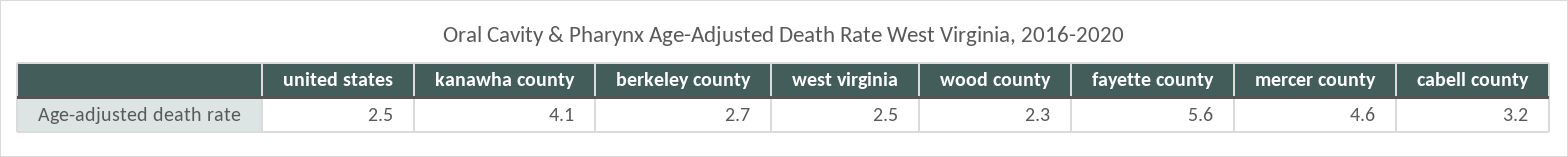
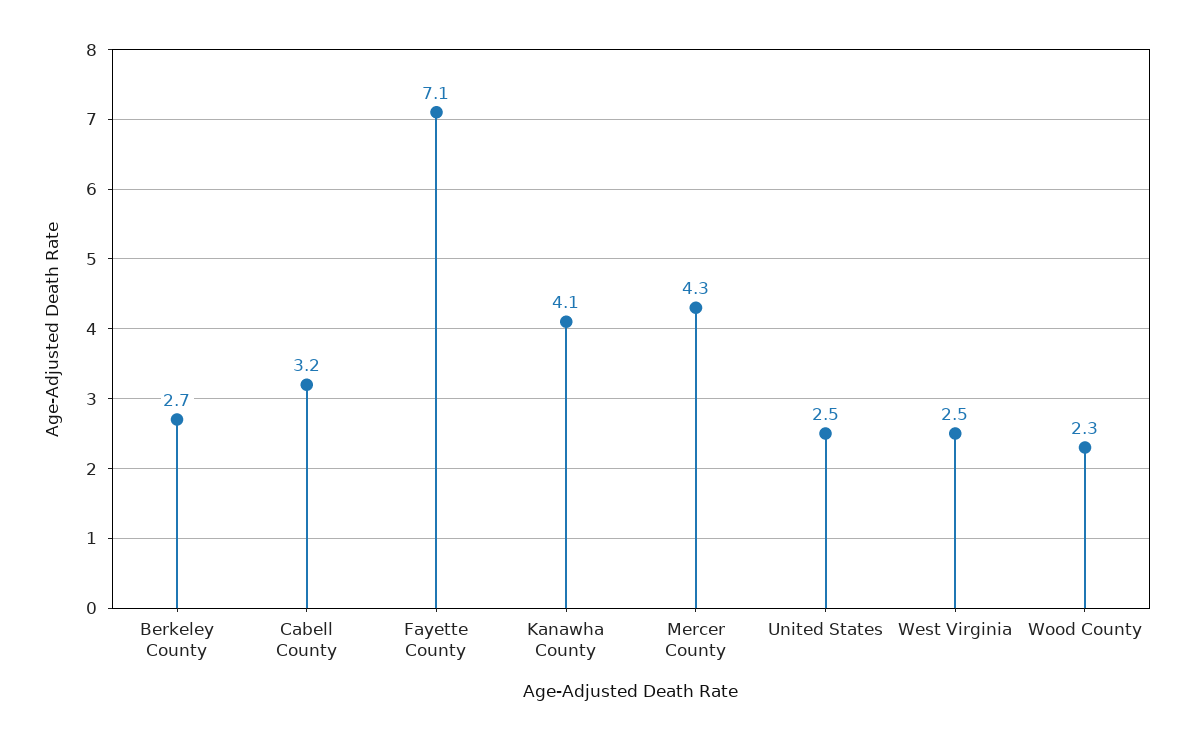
fayette county: 5.6 -> 7.1
mercer county: 4.6 -> 4.3

